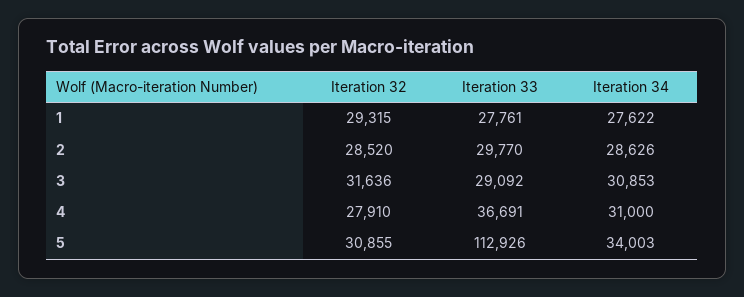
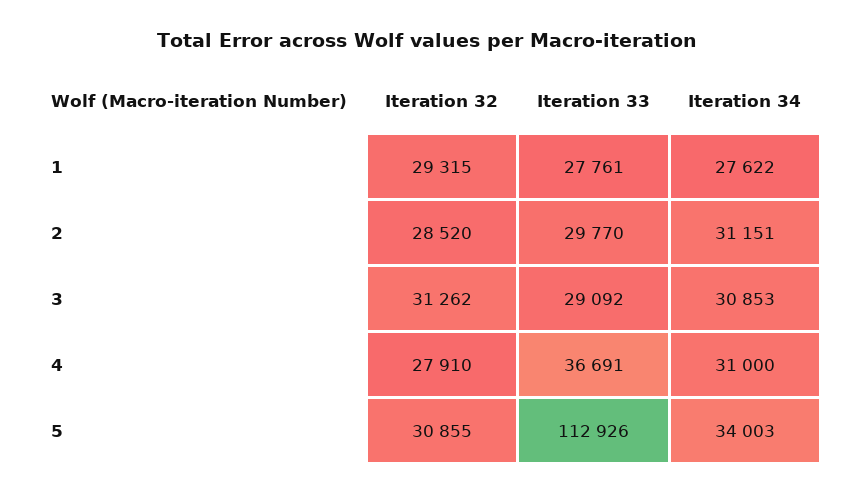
Iteration 34, 2: 28626 -> 31151
Iteration 32, 3: 31636 -> 31262

